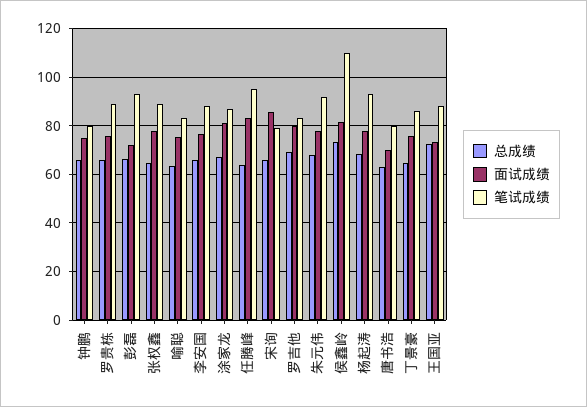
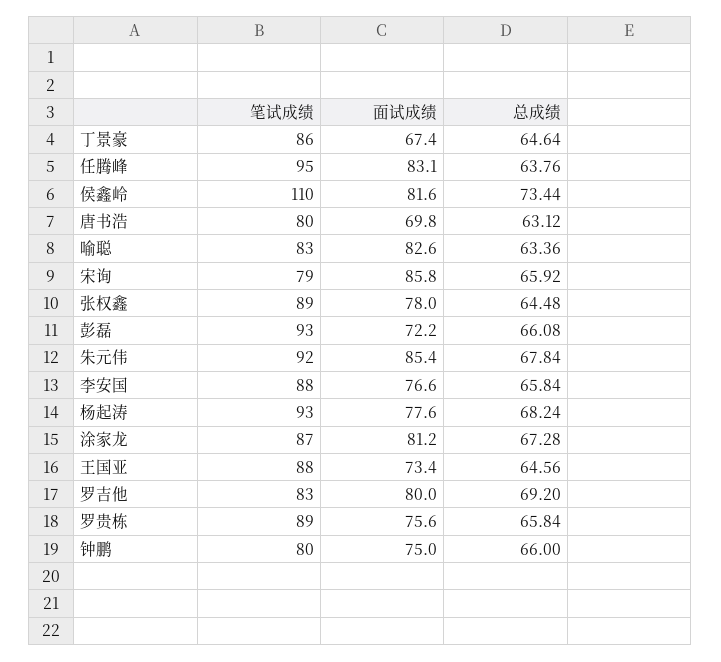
面试成绩, 喻聪: 75 -> 82.6
面试成绩, 朱元伟: 77.5 -> 85.4
面试成绩, 丁景豪: 75 -> 67.4
总成绩, 王国亚: 72.5 -> 64.56

